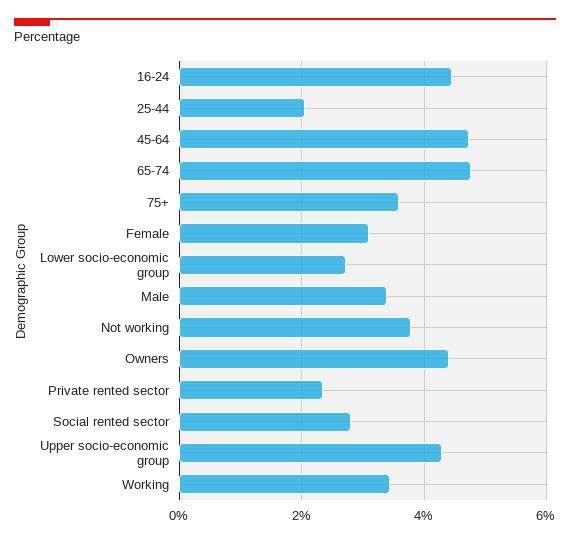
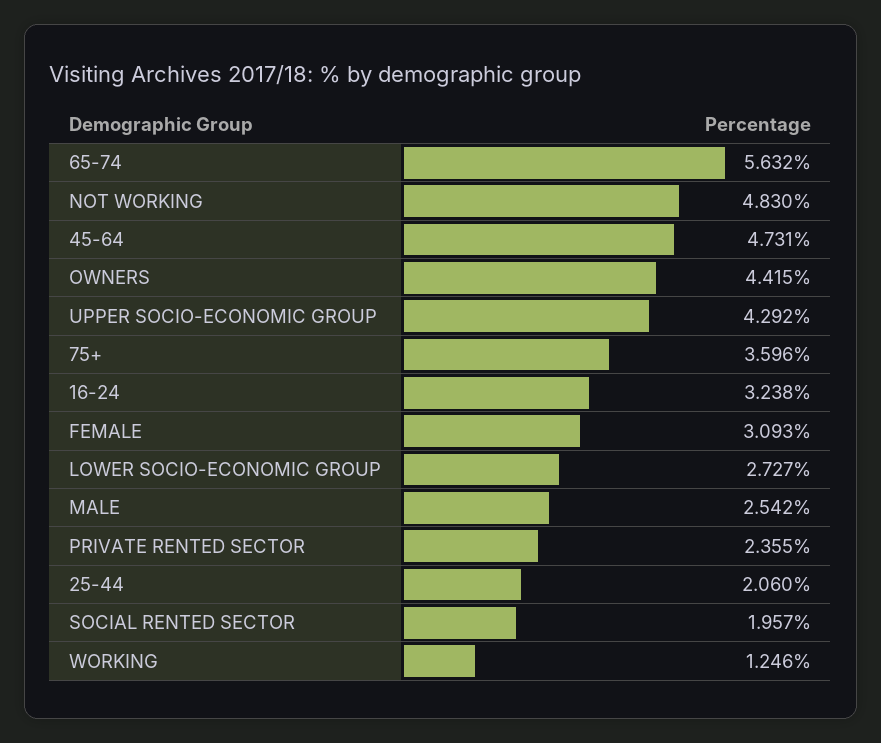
16-24: 4.4 -> 3.238
65-74: 4.8 -> 5.632
Male: 3.4 -> 2.542
Not working: 3.8 -> 4.83
Social rented sector: 2.8 -> 1.957
Working: 3.4 -> 1.246

